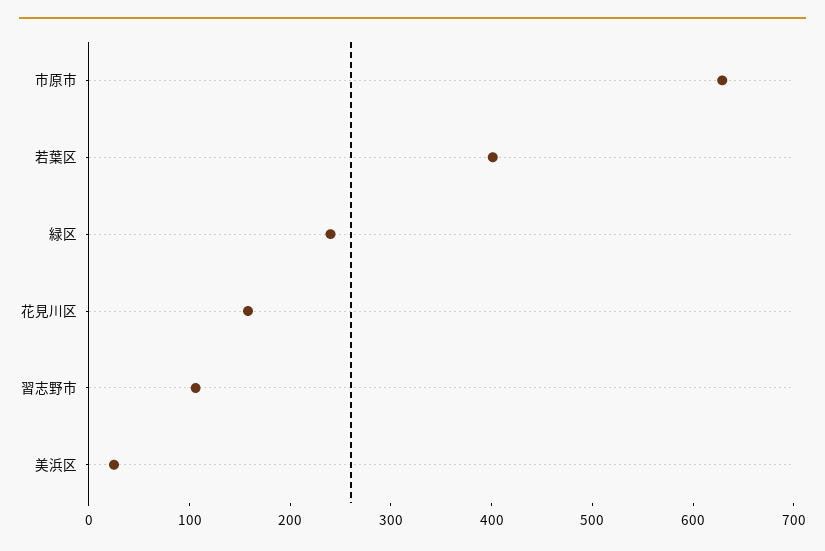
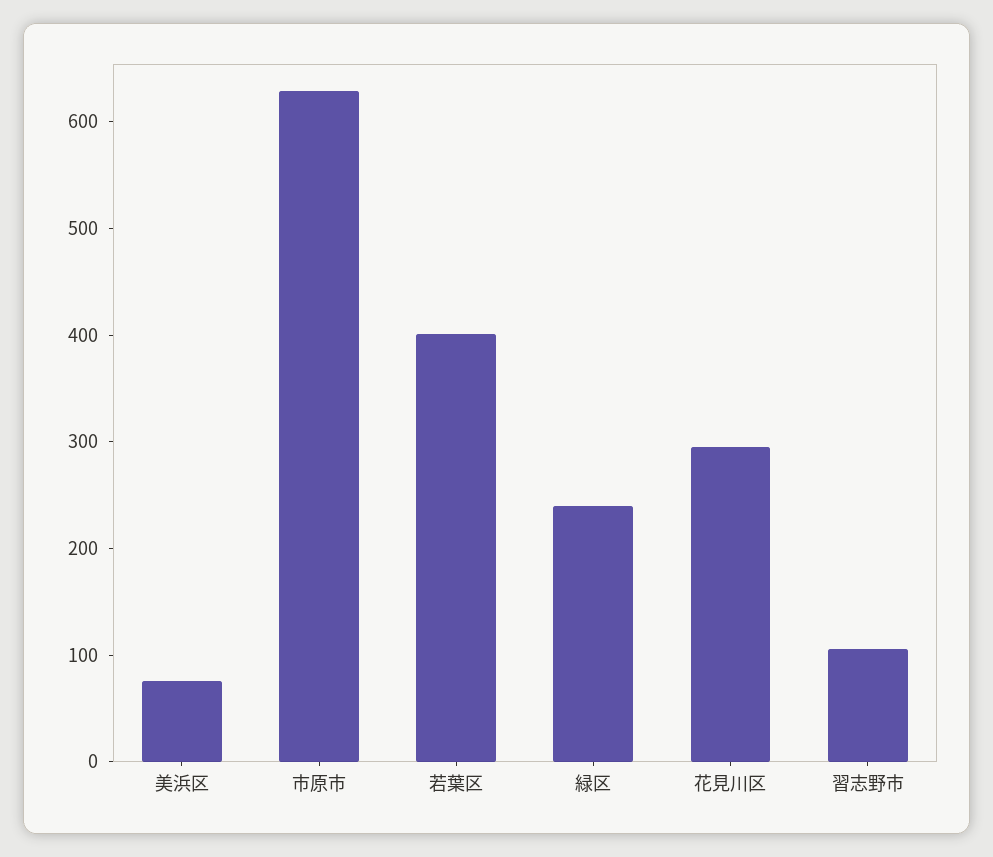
花見川区: 160 -> 300
美浜区: 20 -> 80

